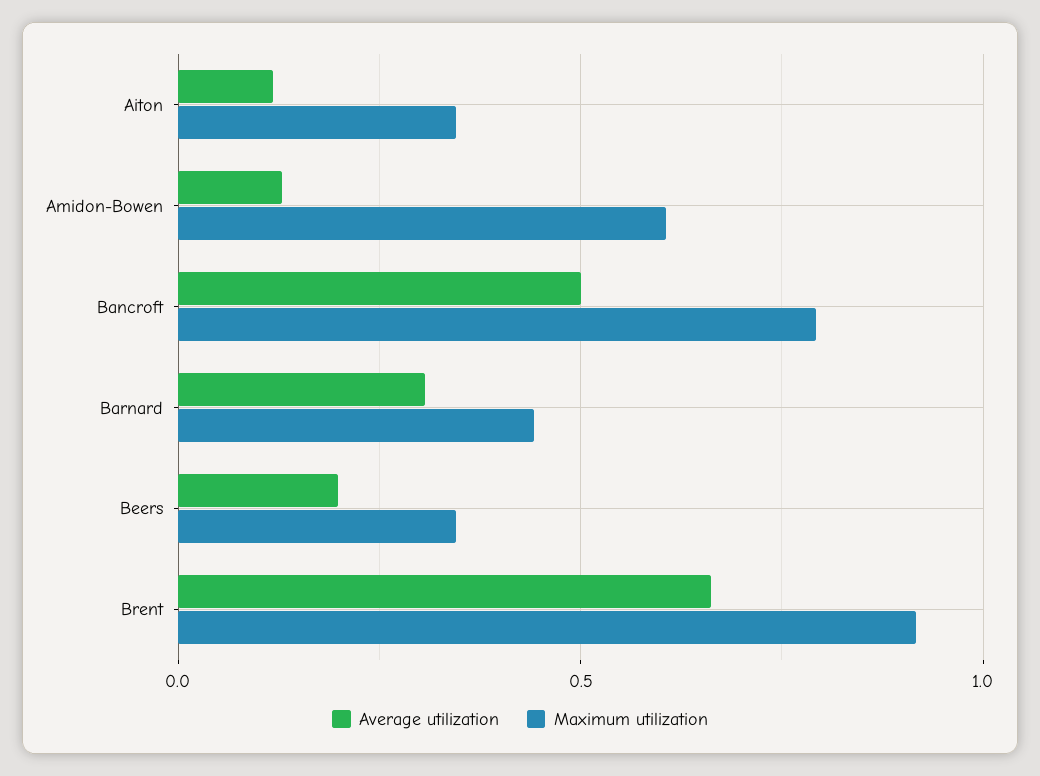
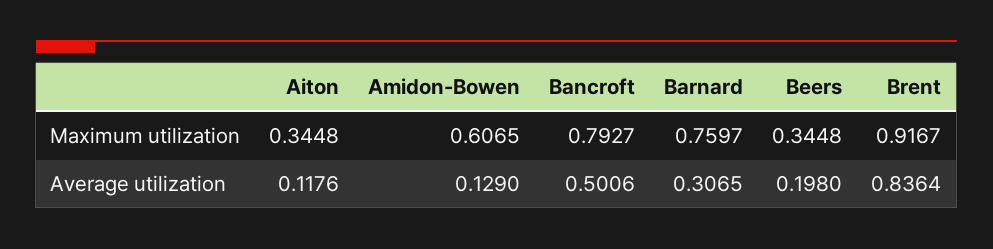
Maximum utilization, Barnard: 0.45 -> 0.7597
Average utilization, Brent: 0.65 -> 0.8364

